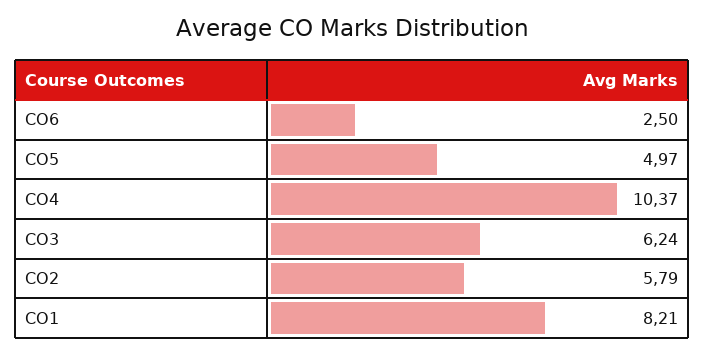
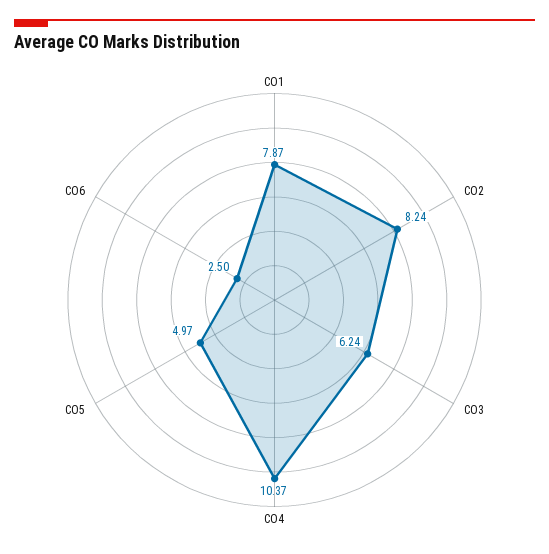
CO2: 5.79 -> 8.24
CO1: 8.21 -> 7.87

